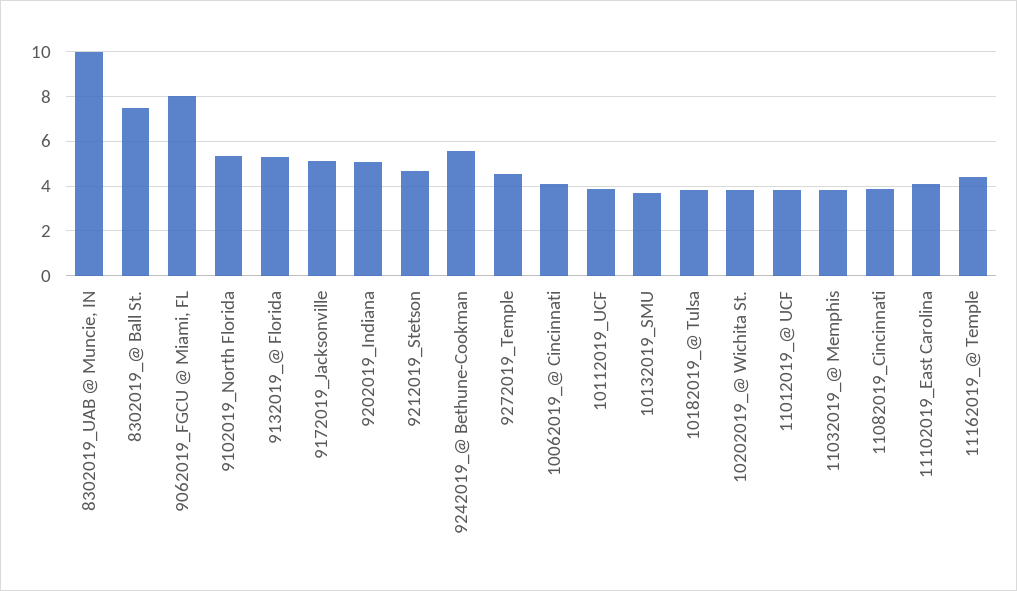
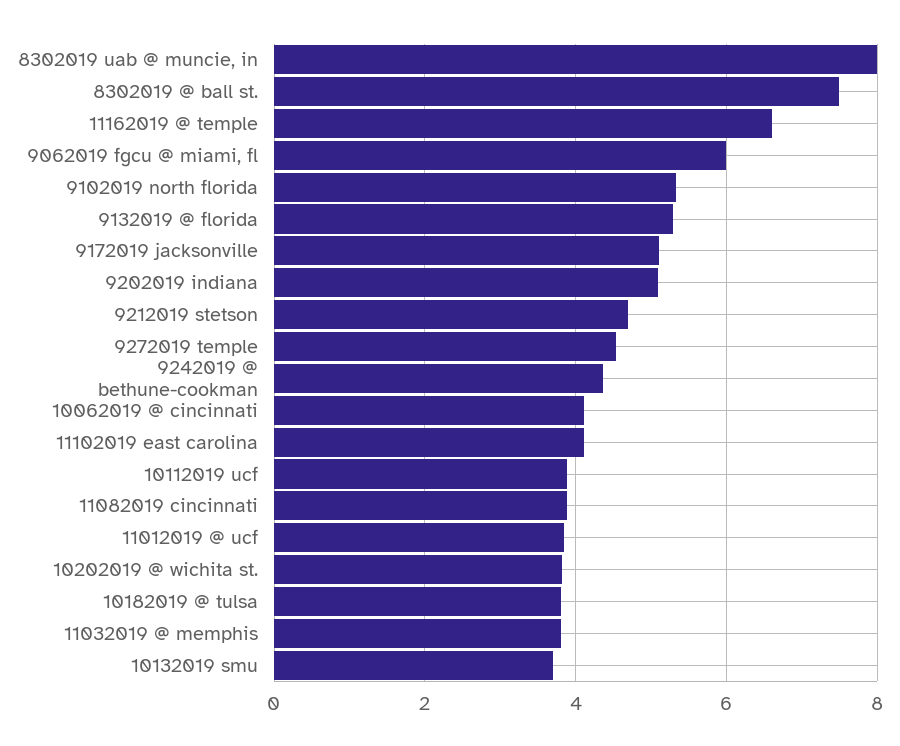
8302019_UAB @ Muncie, IN: 10 -> 8
9062019_FGCU @ Miami, FL: 8 -> 6
9242019_@ Bethune-Cookman: 5.5 -> 4.4
11162019_@ Temple: 4.5 -> 6.6

